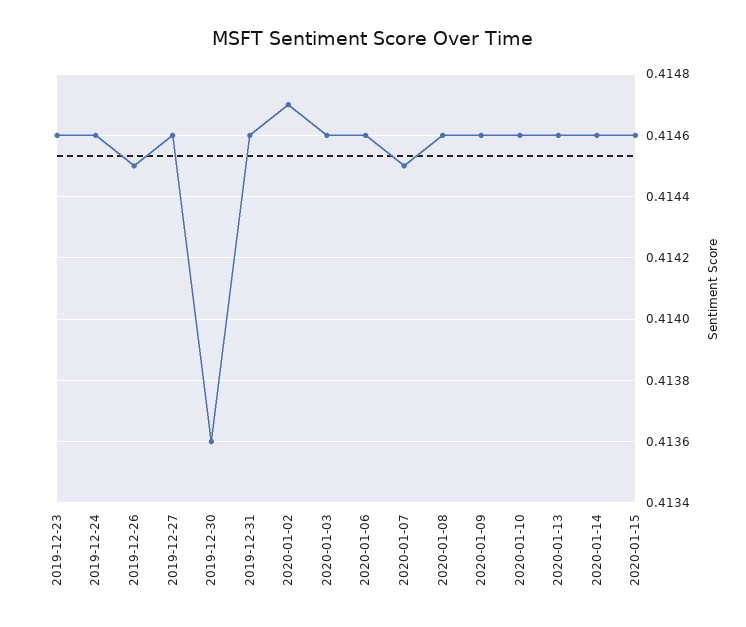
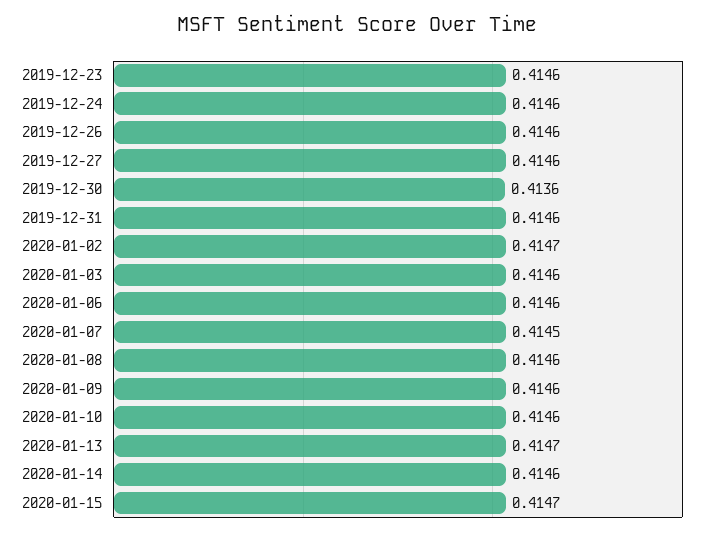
2019-12-26: 0.4145 -> 0.4146
2020-01-13: 0.4146 -> 0.4147
2020-01-15: 0.4146 -> 0.4147

